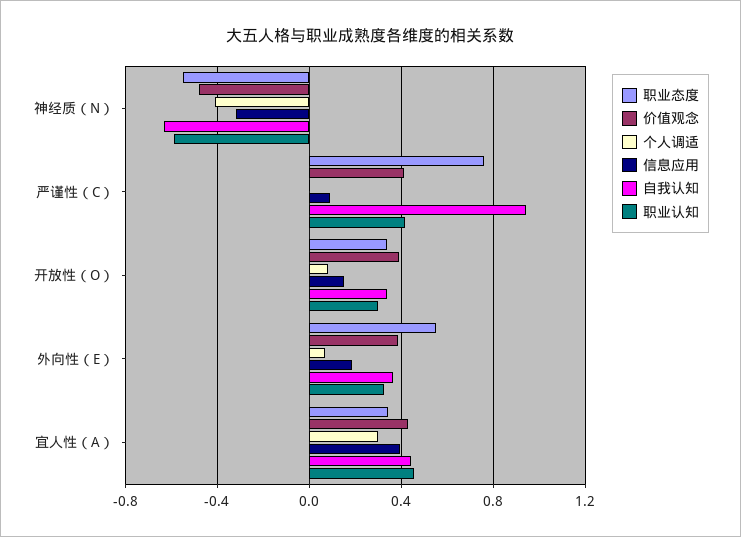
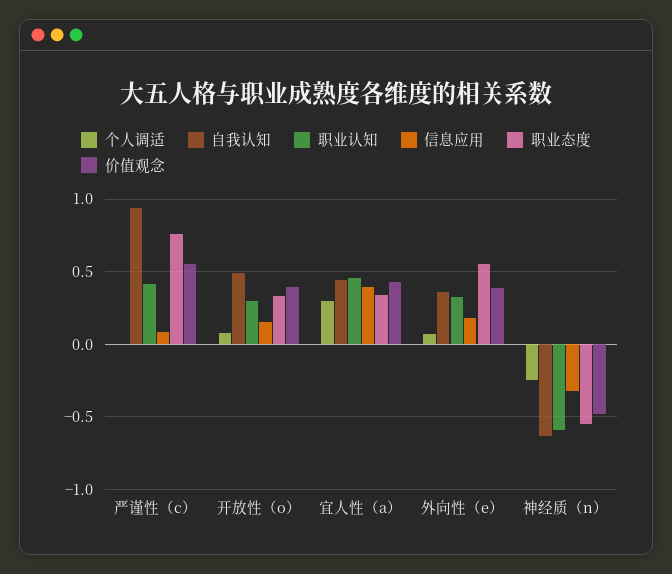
个人调适, 神经质（N）: -0.4 -> -0.25
价值观念, 严谨性（C）: 0.4 -> 0.55
自我认知, 开放性（O）: 0.35 -> 0.5

